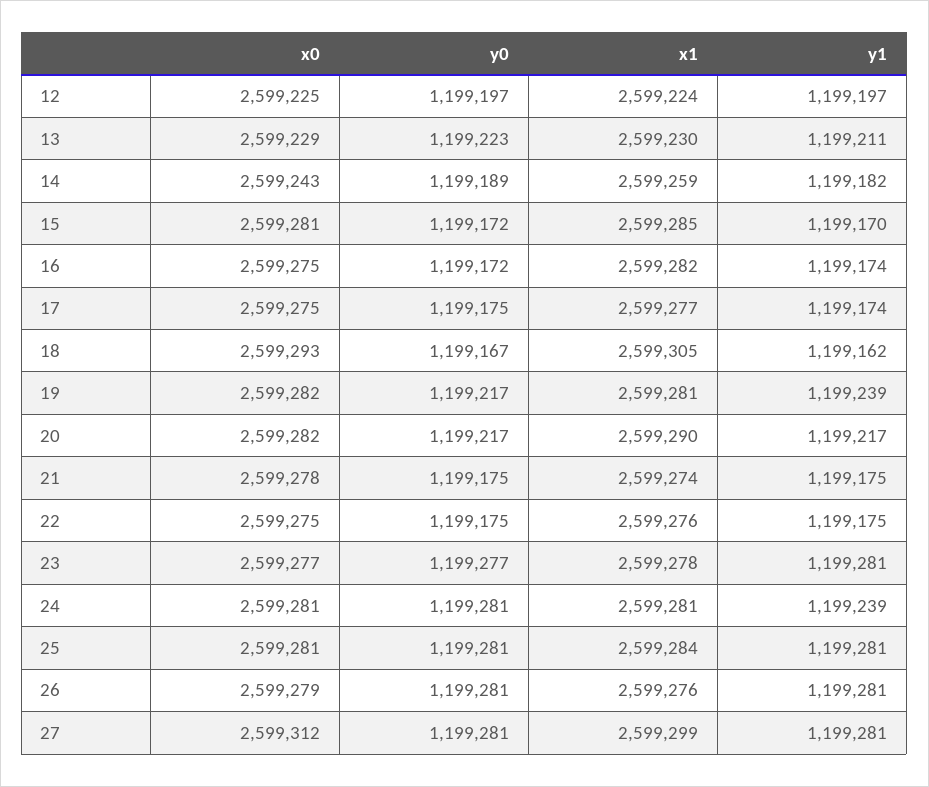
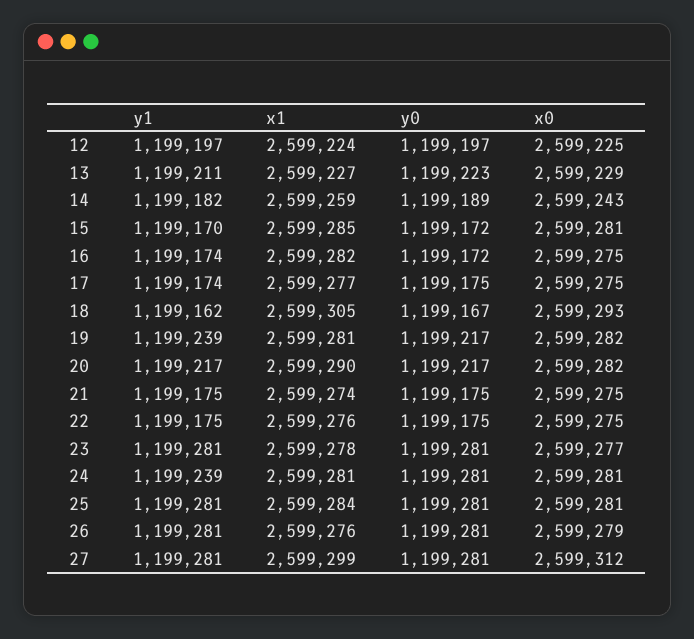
x1, 13: 2599230 -> 2599227
x0, 21: 2599278 -> 2599275
y0, 23: 1199277 -> 1199281

